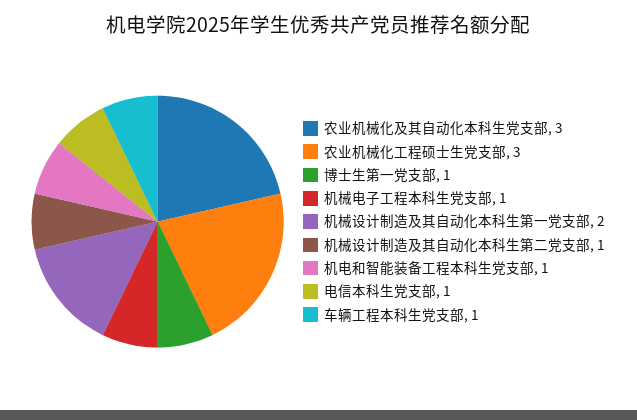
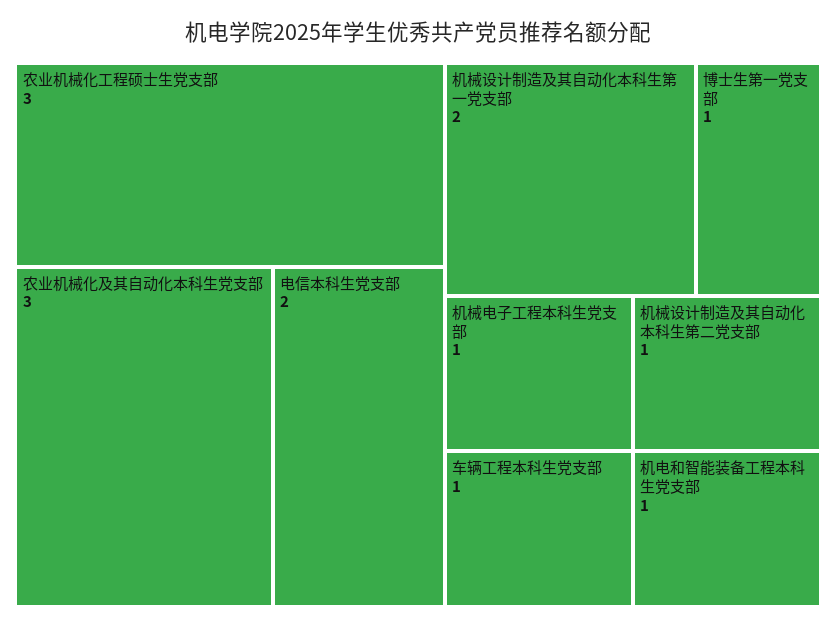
电信本科生党支部: 1 -> 2

